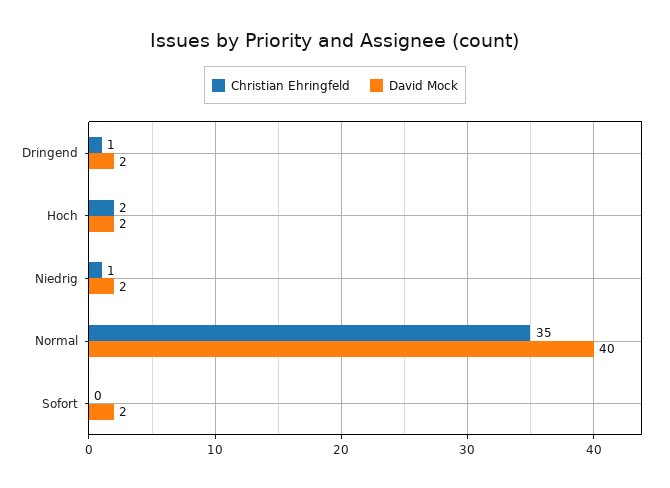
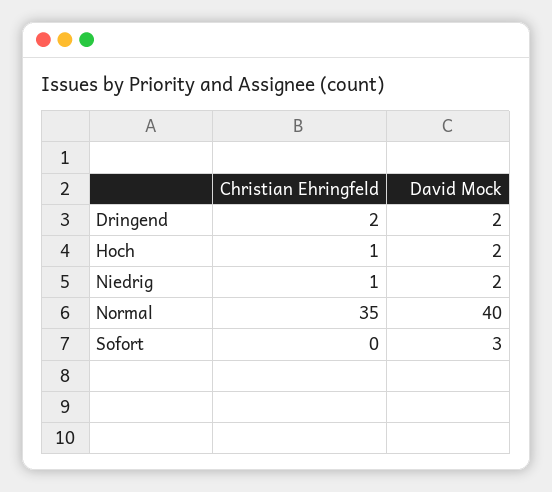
Christian Ehringfeld, Dringend: 1 -> 2
Christian Ehringfeld, Hoch: 2 -> 1
David Mock, Sofort: 2 -> 3

